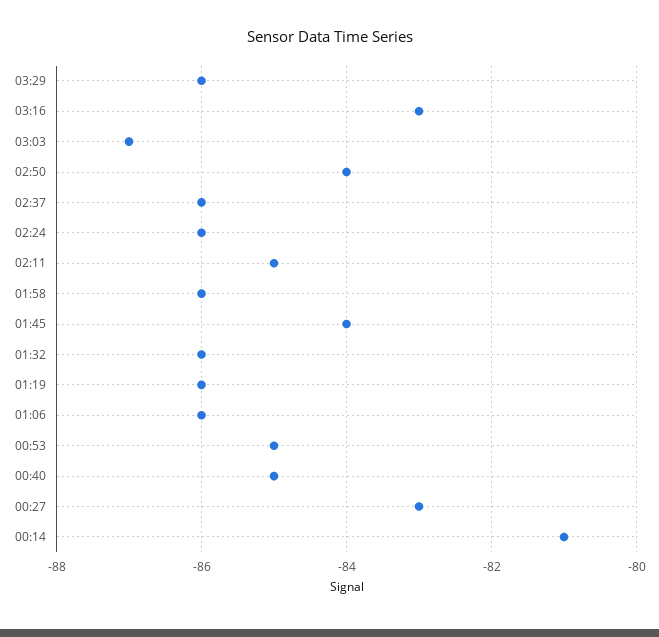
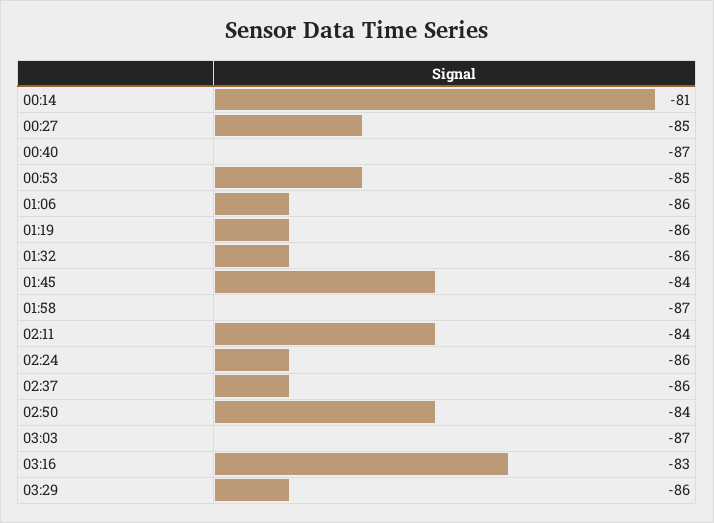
02:11: -85 -> -84
01:58: -86 -> -87
00:40: -85 -> -87
00:27: -83 -> -85

